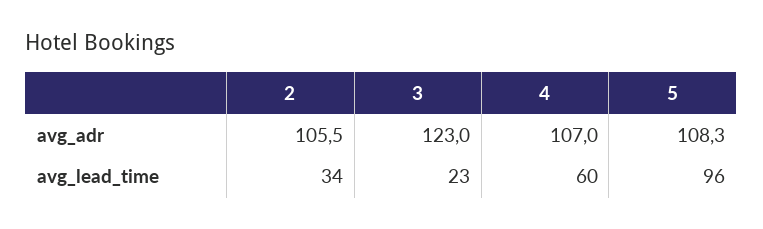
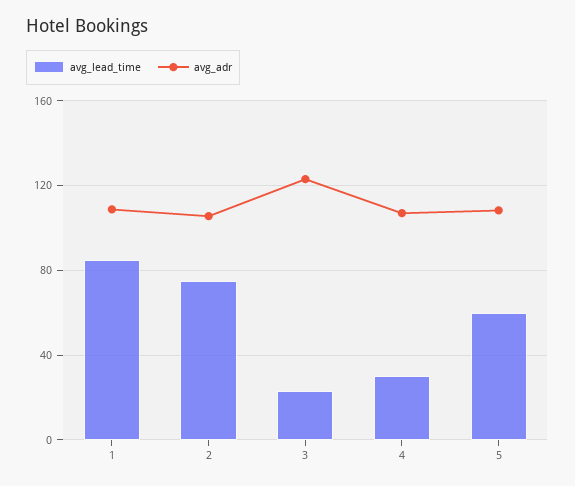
avg_lead_time, 2: 34 -> 75
avg_lead_time, 4: 60 -> 30
avg_lead_time, 5: 96 -> 60
avg_lead_time, 1: none -> 85
avg_adr, 1: none -> 110

